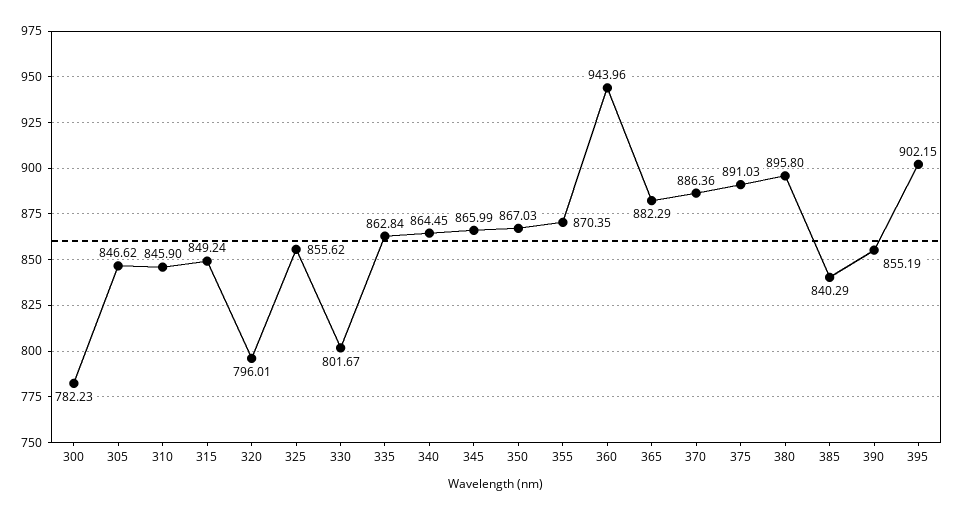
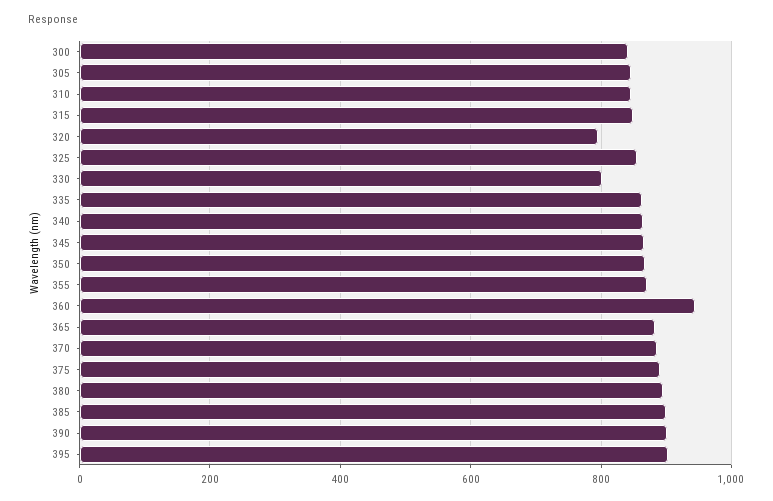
300: 782.23 -> 840
385: 840.29 -> 900
390: 855.19 -> 900

